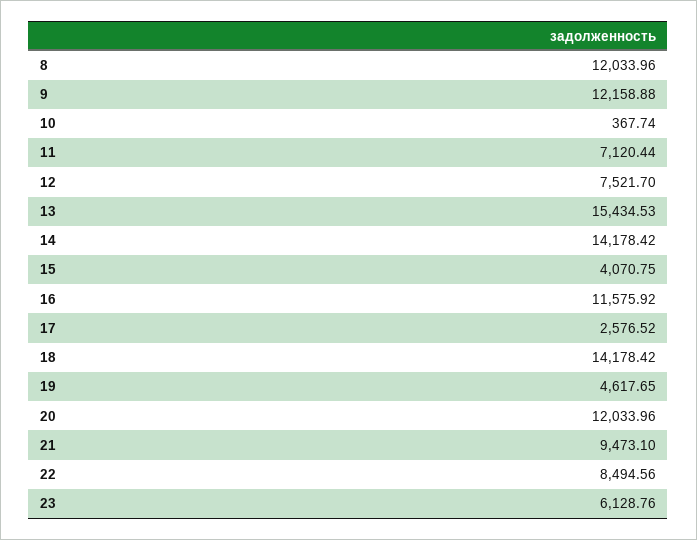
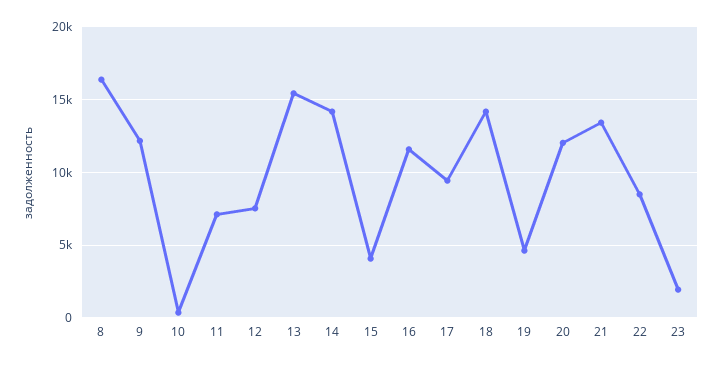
8: 12033.96 -> 16500
17: 2576.52 -> 9500
21: 9473.1 -> 13500
23: 6128.76 -> 2000

